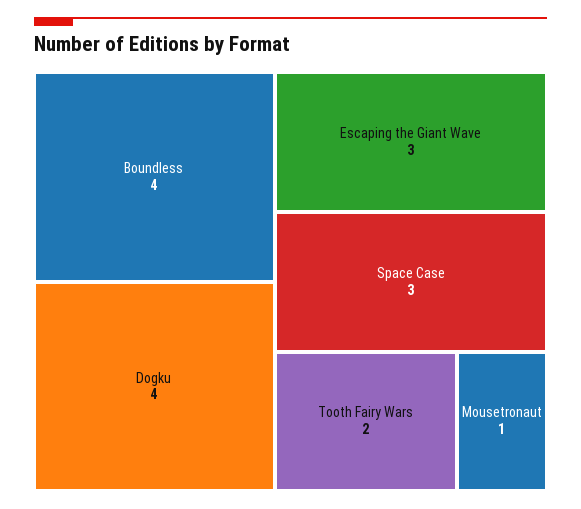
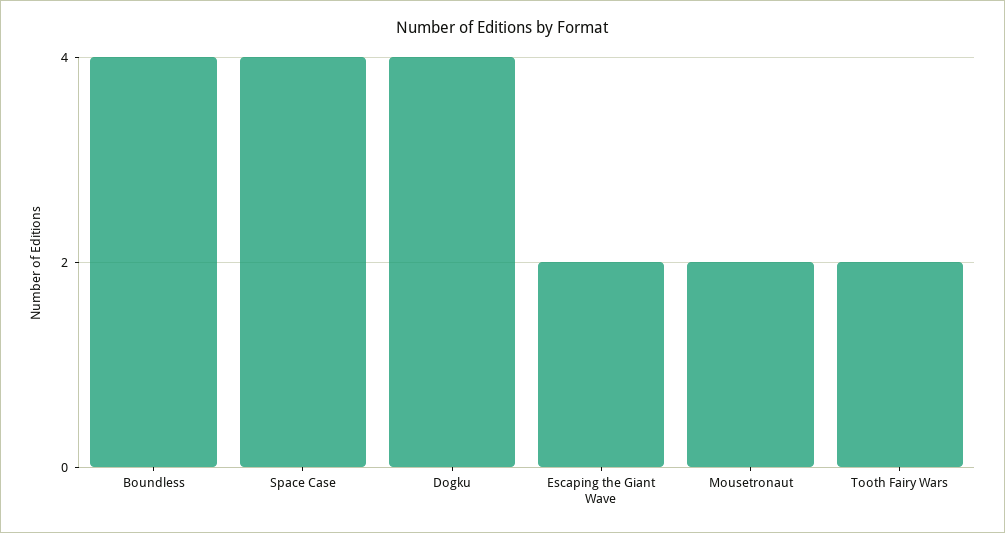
Escaping the Giant Wave: 3 -> 2
Space Case: 3 -> 4
Mousetronaut: 1 -> 2

